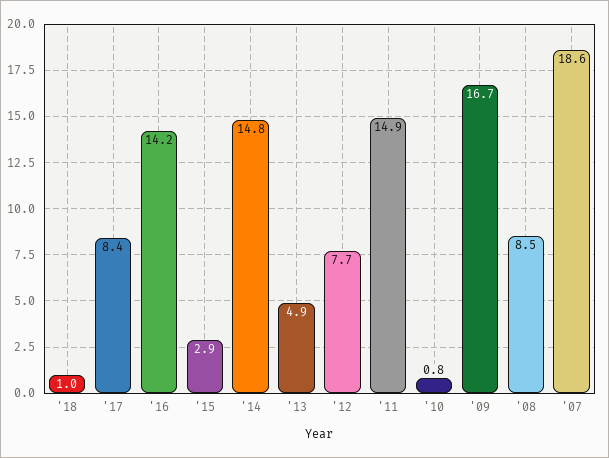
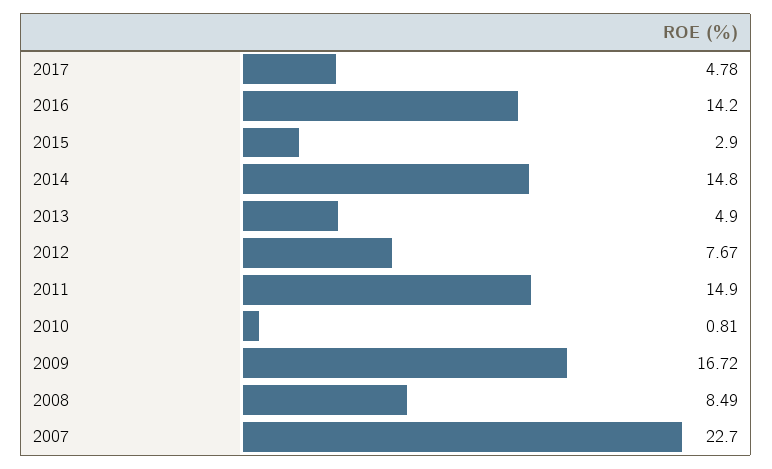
'18: 1 -> none
'17: 8.4 -> 4.78
'07: 18.6 -> 22.7

